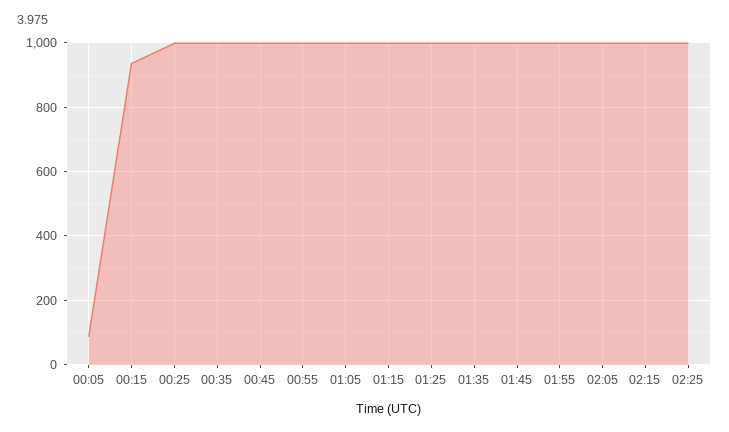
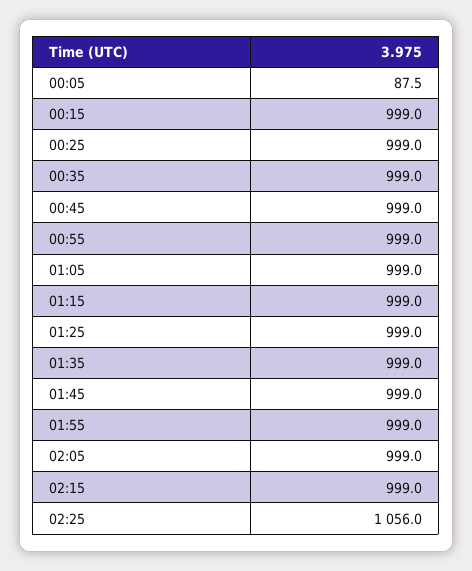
00:15: 940 -> 999
02:25: 1000 -> 1056

